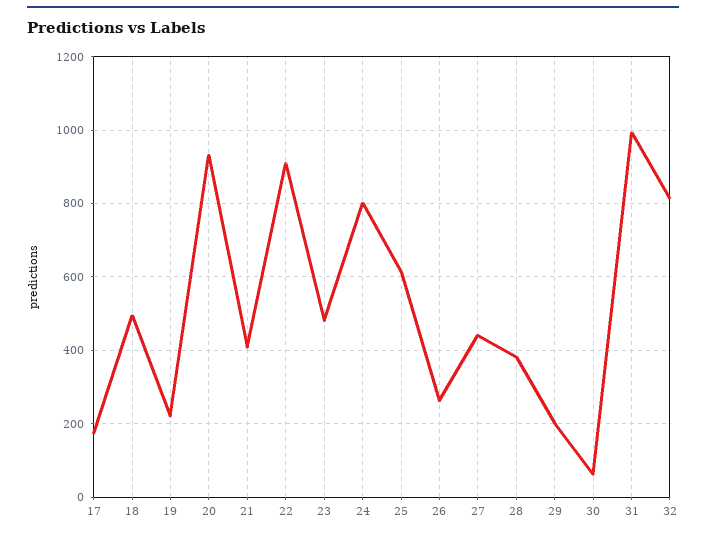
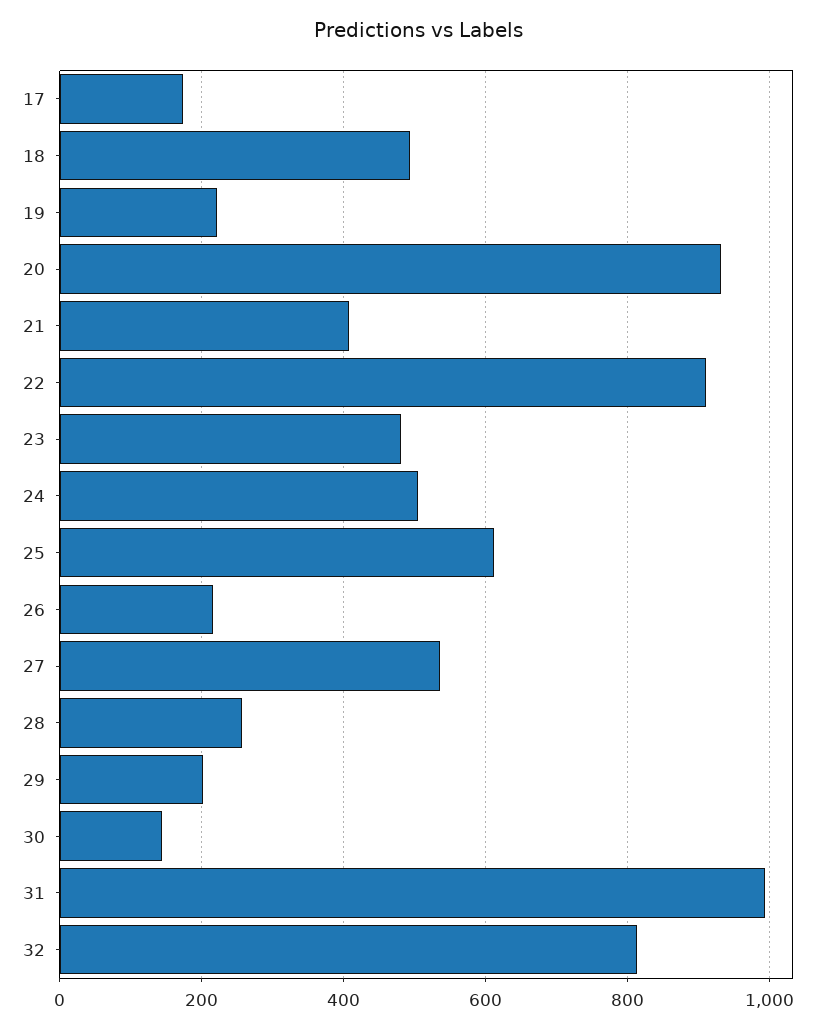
24: 800 -> 500
26: 260 -> 220
27: 440 -> 540
28: 380 -> 260
30: 60 -> 140

